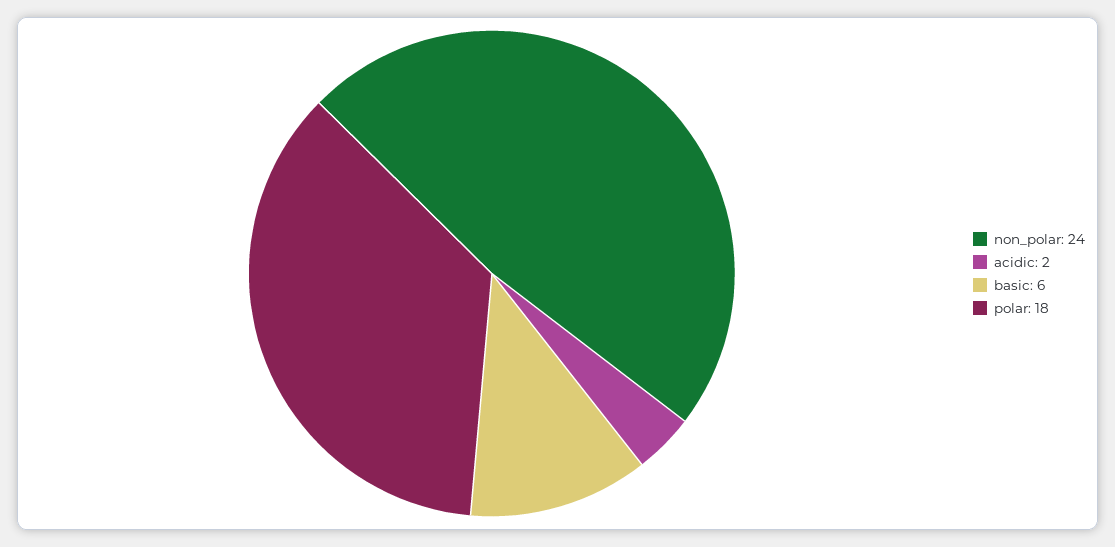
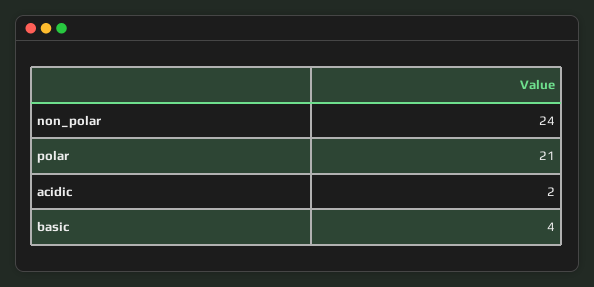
basic: 6 -> 4
polar: 18 -> 21

